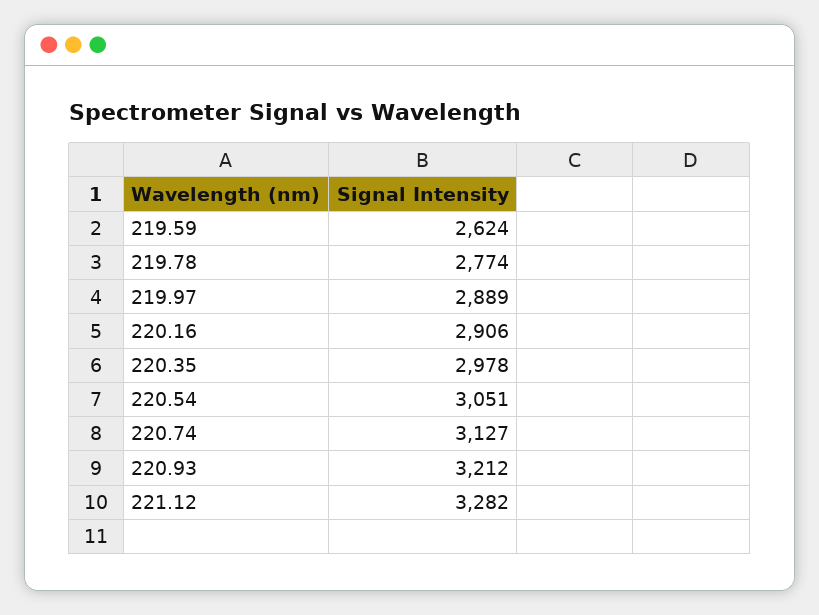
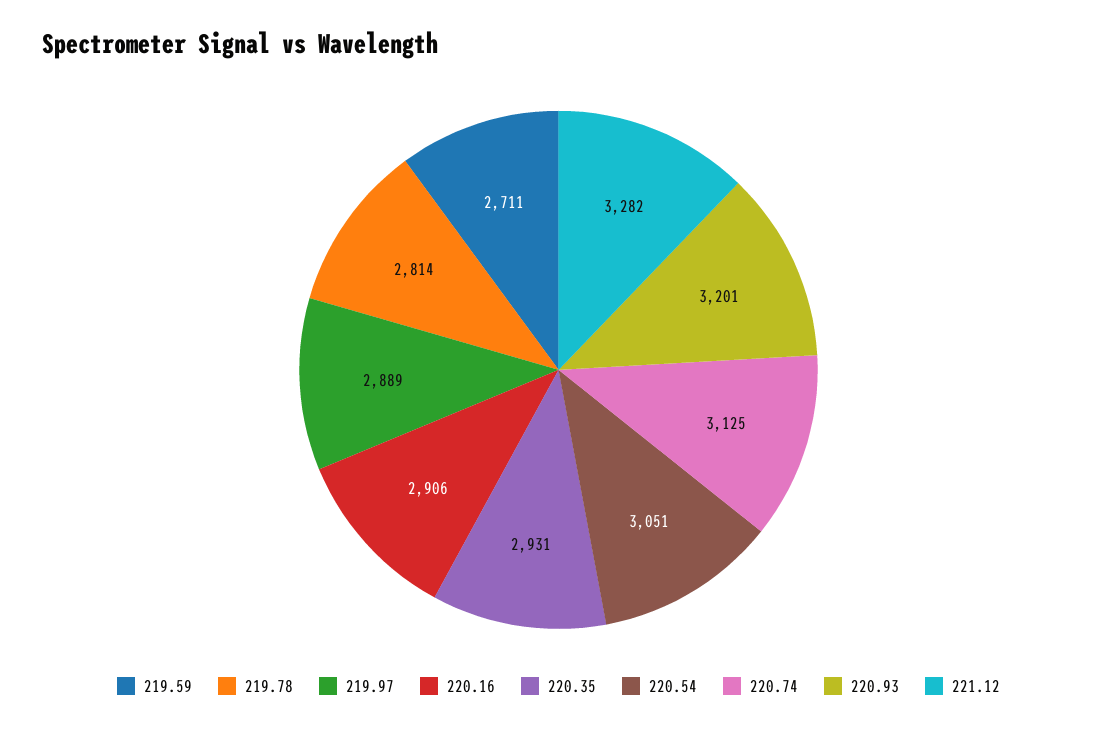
219.59: 2624 -> 2711
219.78: 2774 -> 2814
220.35: 2978 -> 2931
220.74: 3127 -> 3125
220.93: 3212 -> 3201

